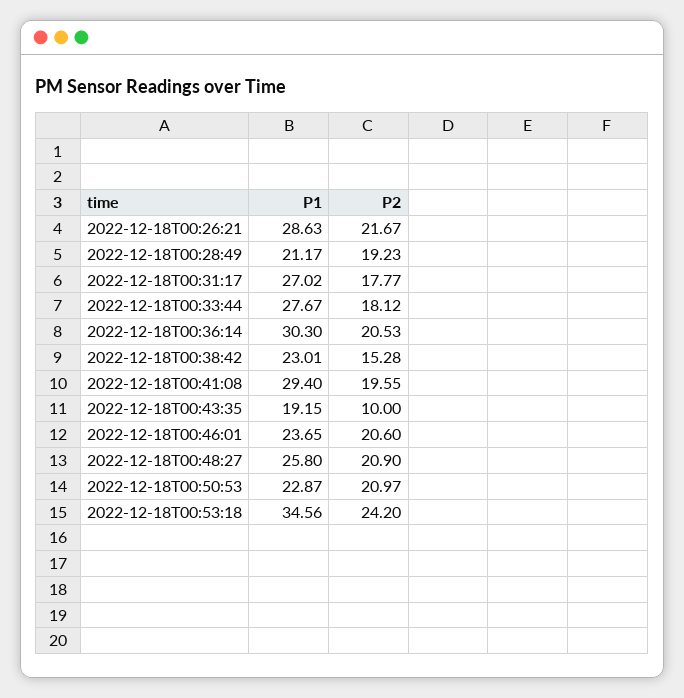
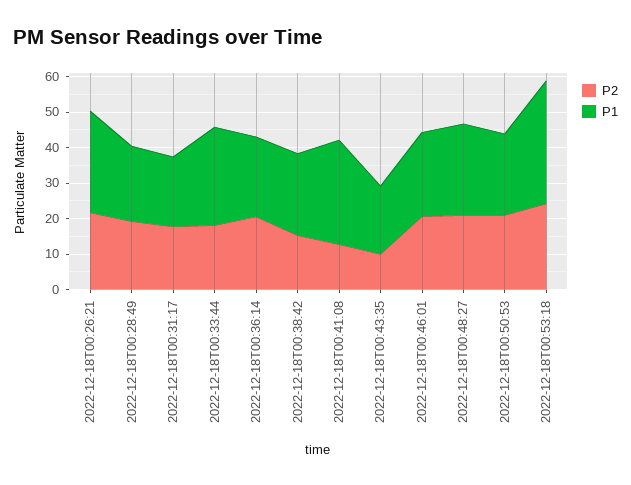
P1, 2022-12-18T00:31:17: 27.02 -> 20
P1, 2022-12-18T00:36:14: 30.3 -> 22.5
P2, 2022-12-18T00:41:08: 19.55 -> 12.5

